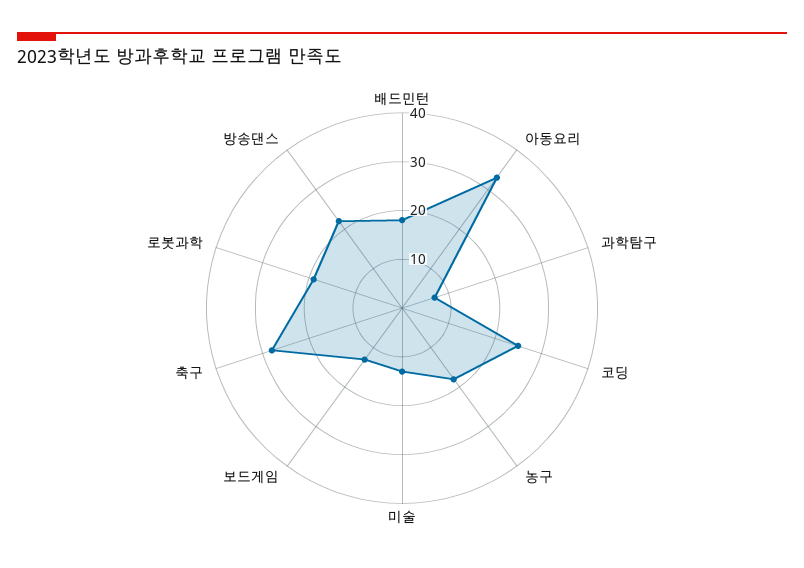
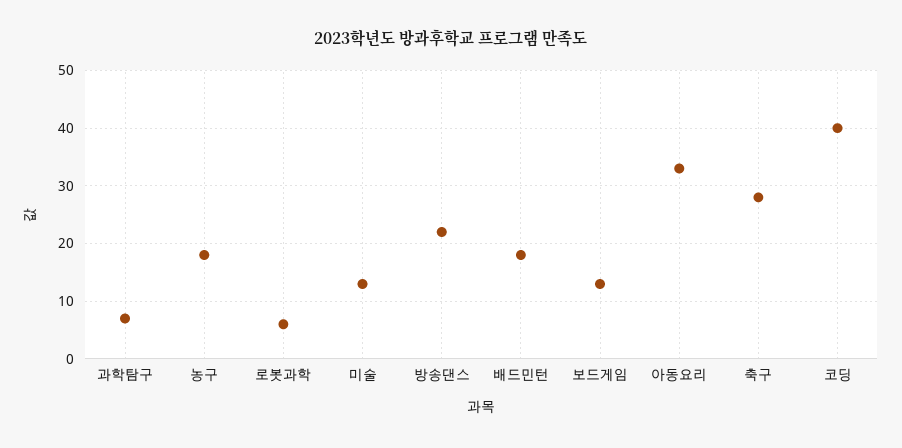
코딩: 25 -> 40
로봇과학: 20 -> 5

